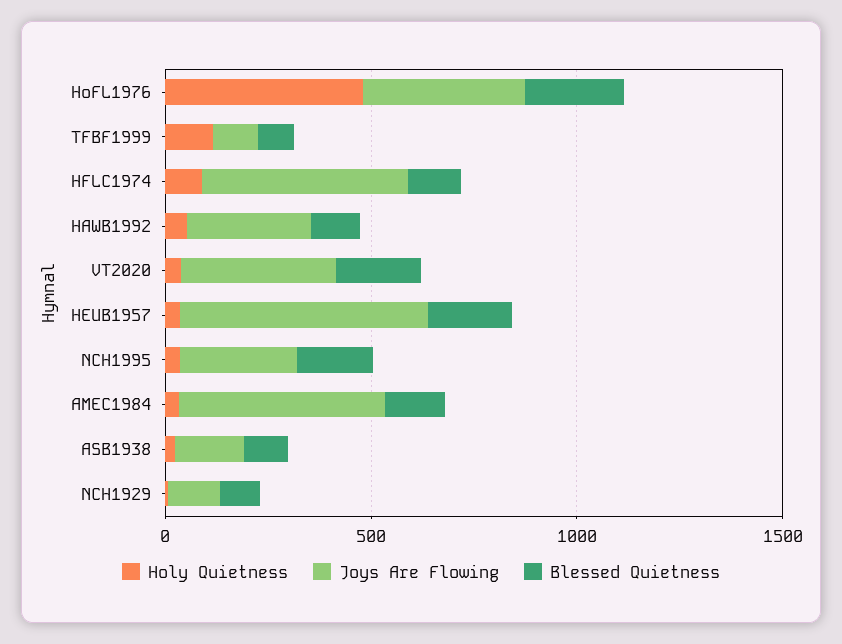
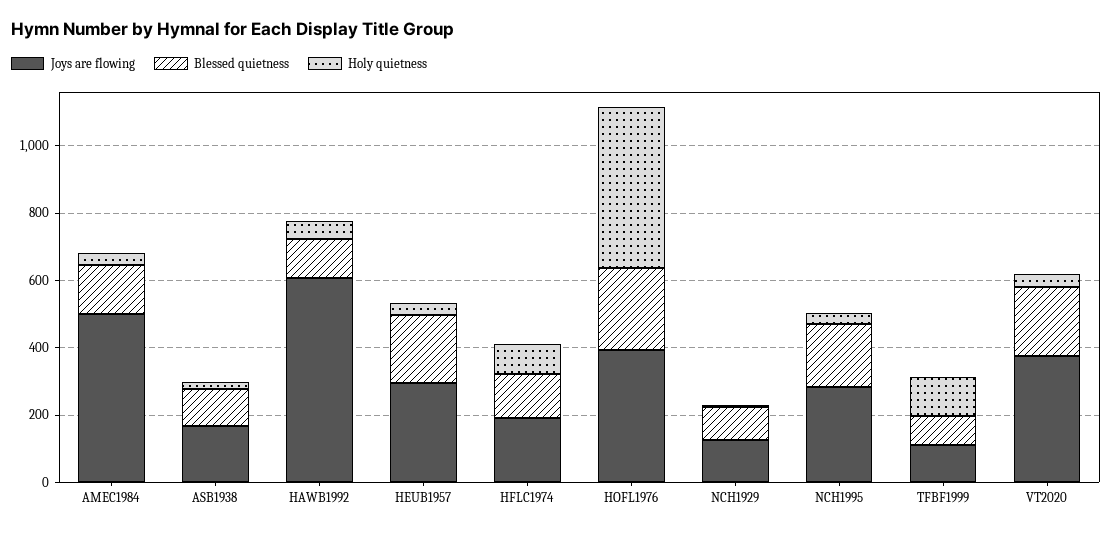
Joys Are Flowing, HFLC1974: 500 -> 200
Joys Are Flowing, HAWB1992: 300 -> 600
Joys Are Flowing, HEUB1957: 600 -> 300

